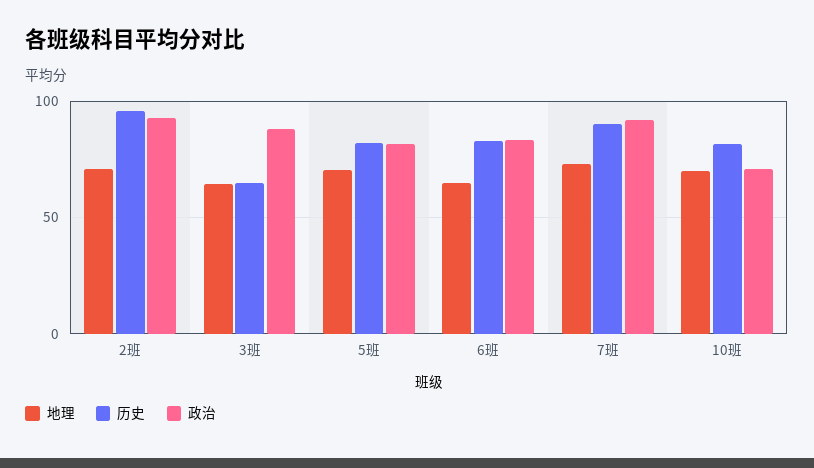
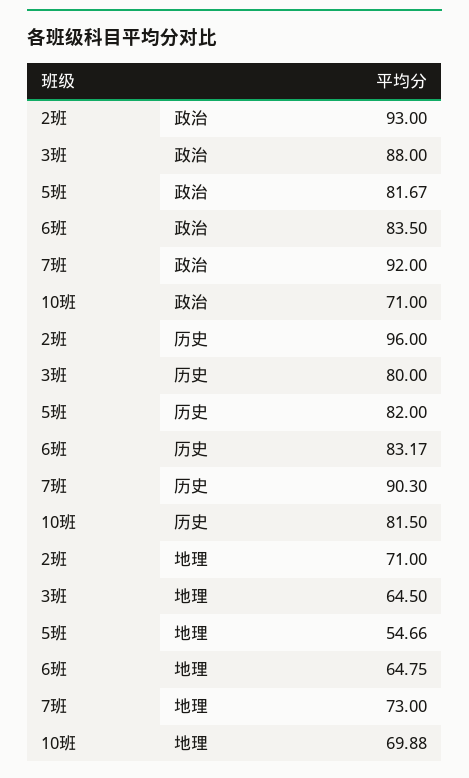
历史, 3班: 65 -> 80
地理, 5班: 70 -> 54.66

